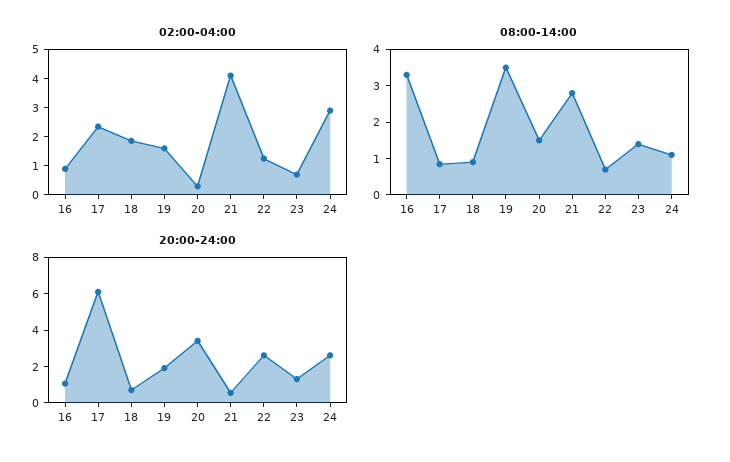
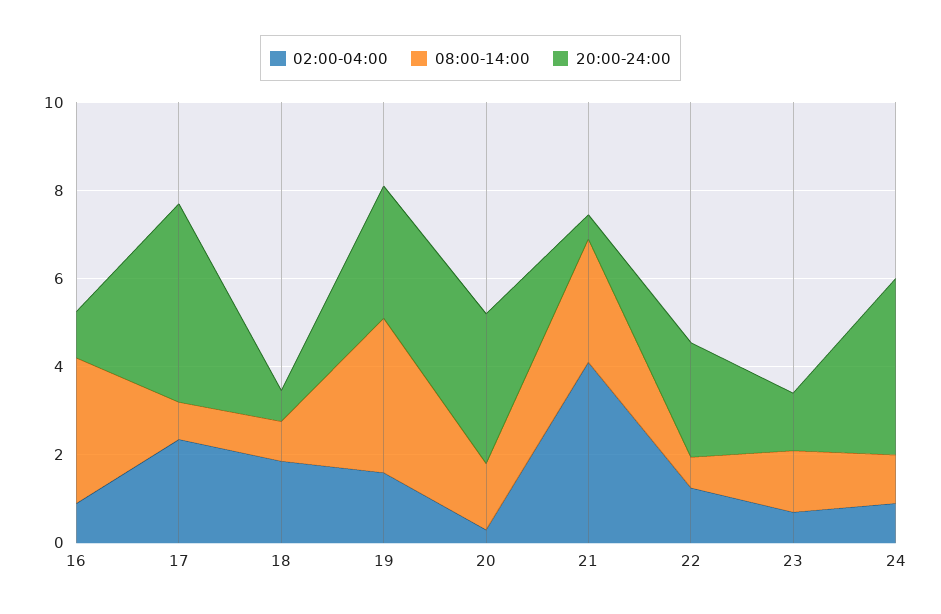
02:00-04:00, 24: 3 -> 1
20:00-24:00, 17: 6 -> 4.5
20:00-24:00, 19: 2 -> 3
20:00-24:00, 24: 2.5 -> 4

